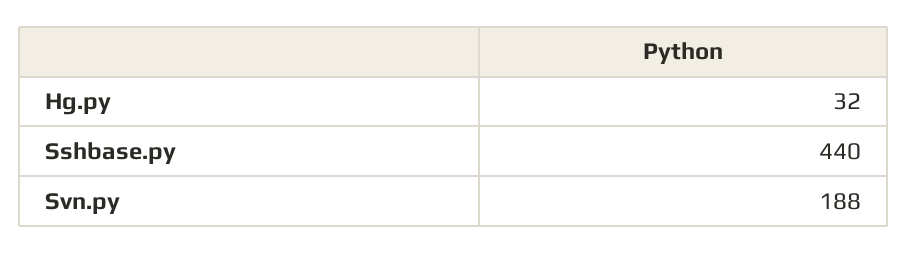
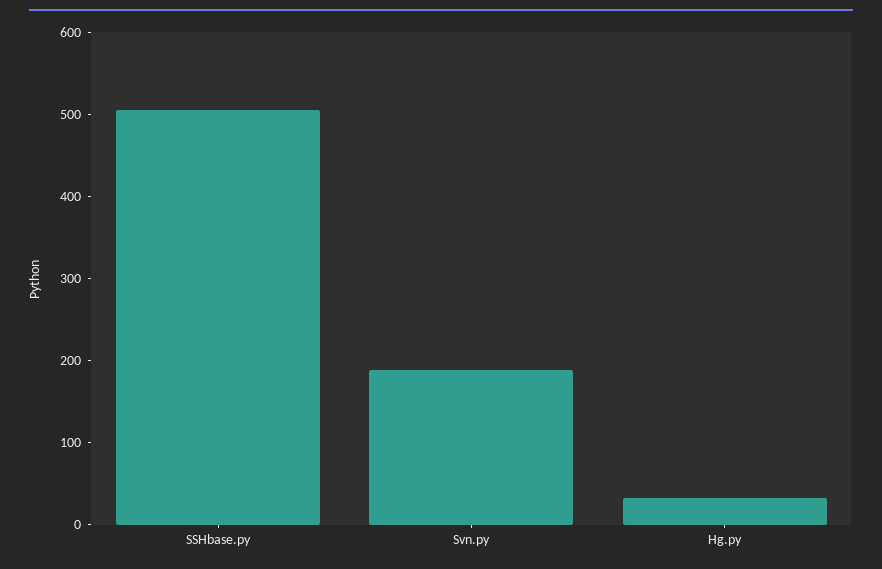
Sshbase.py: 440 -> 500

